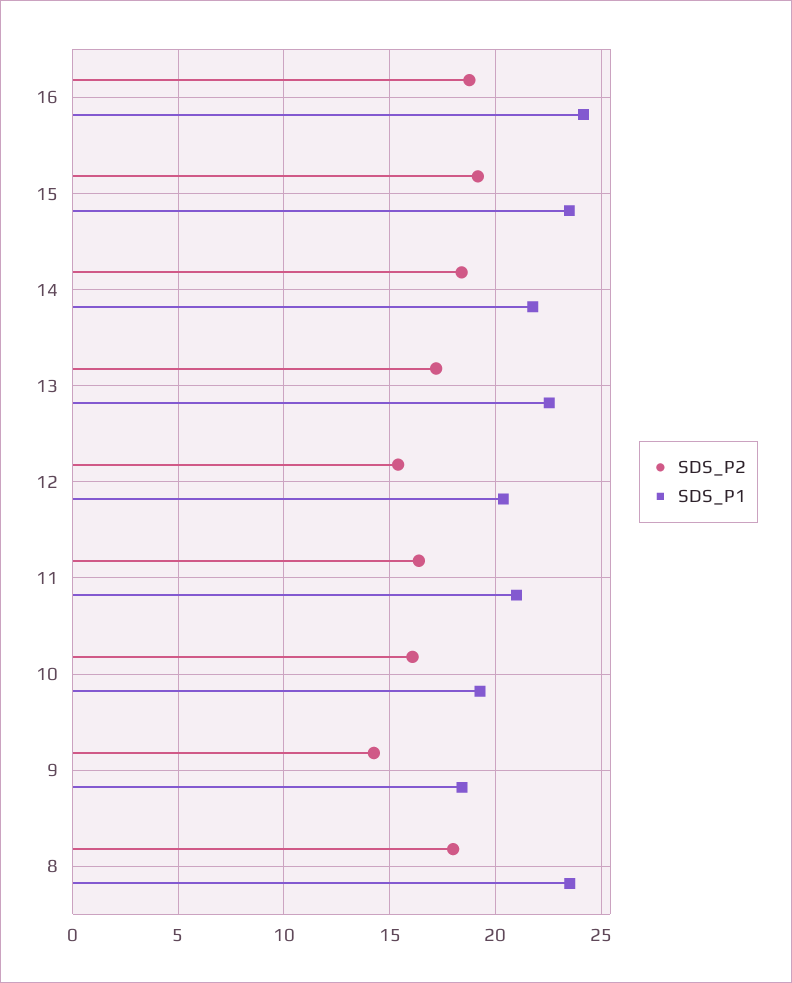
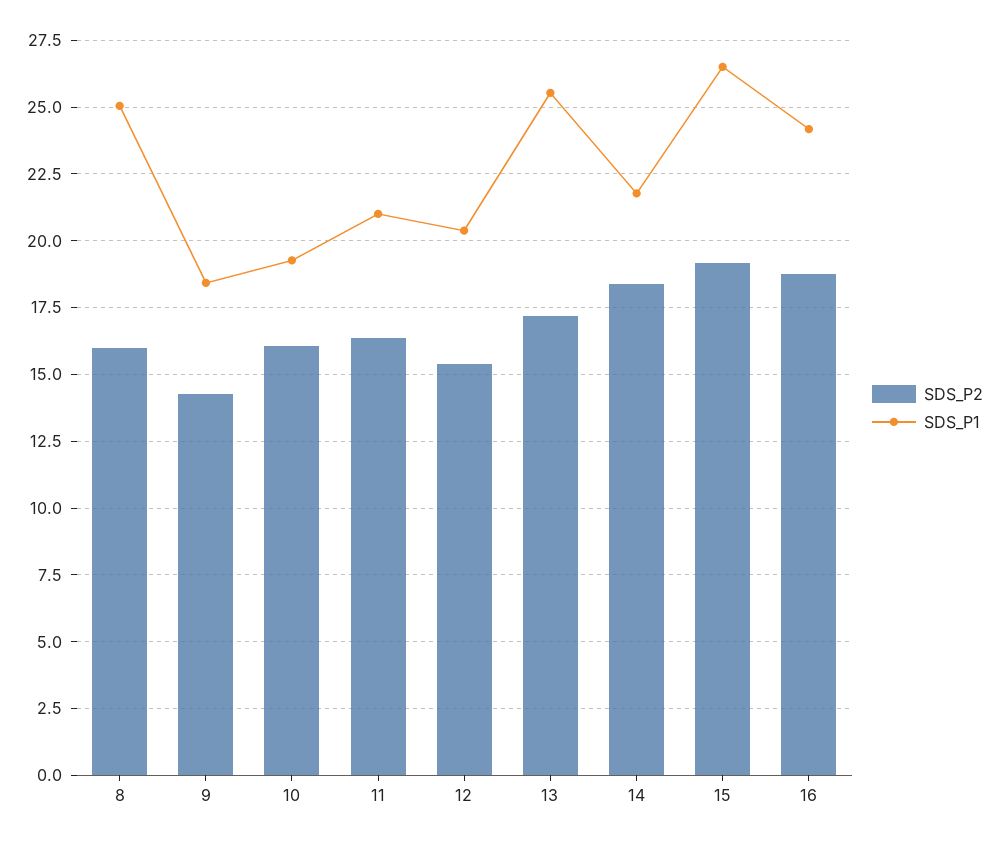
SDS_P1, 15: 23.5 -> 26.5
SDS_P1, 13: 22.5 -> 25.5
SDS_P2, 8: 18 -> 16
SDS_P1, 8: 23.5 -> 25

